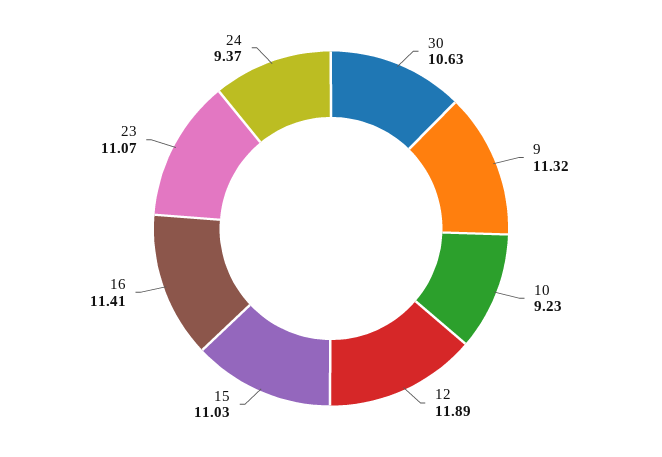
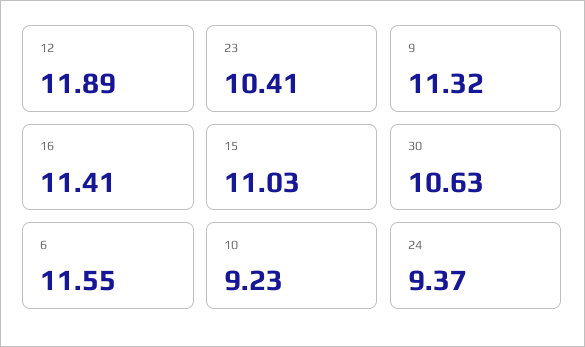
23: 11.07 -> 10.41
6: none -> 11.55

